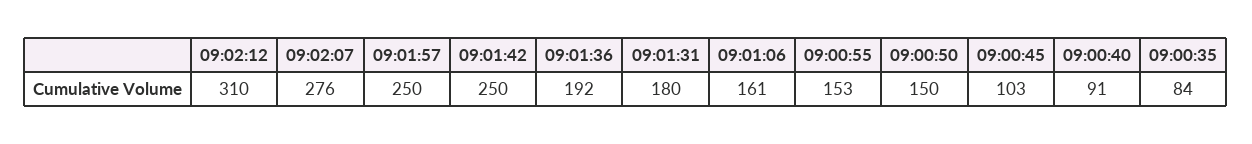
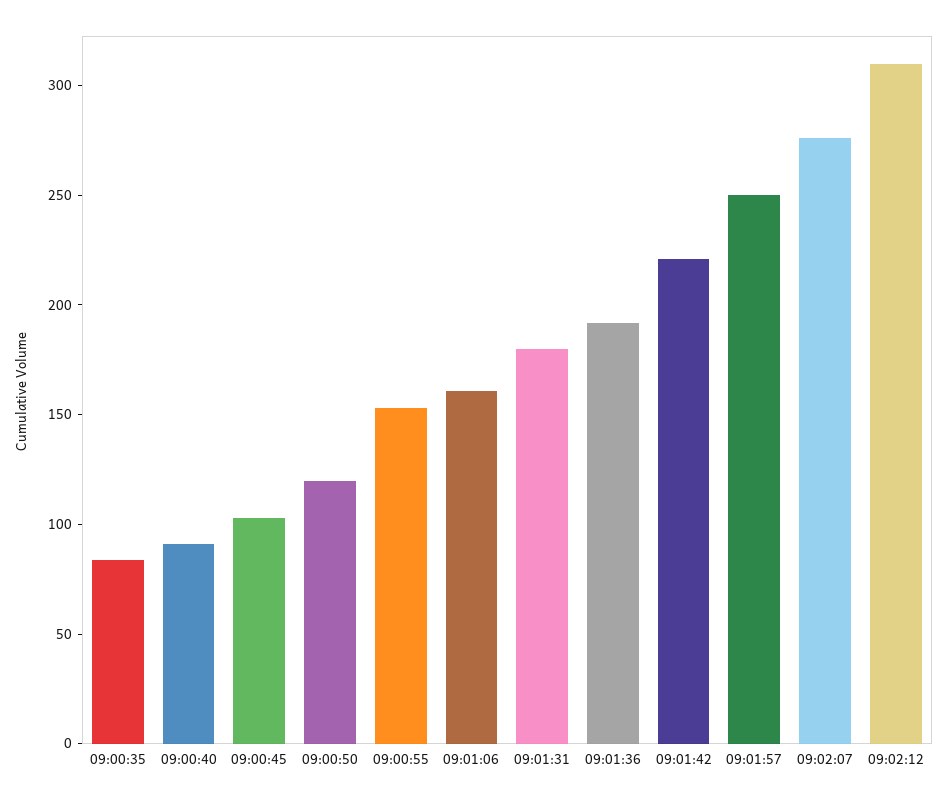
09:01:42: 250 -> 220
09:00:50: 150 -> 120

